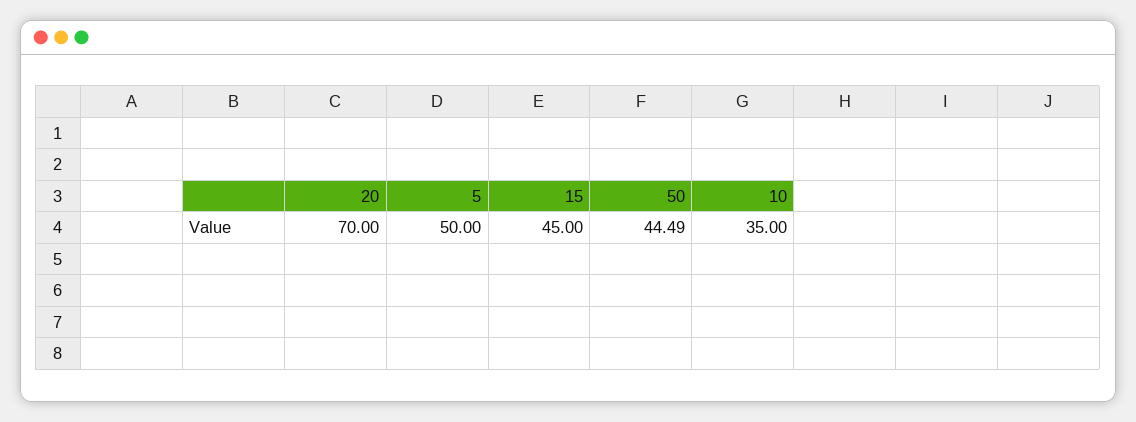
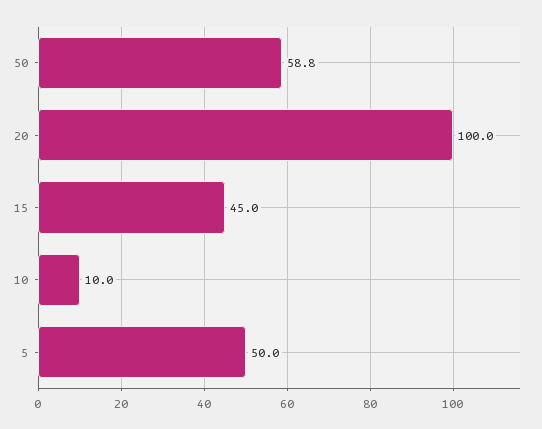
20: 70 -> 100
50: 44.49 -> 58.8
10: 35 -> 10

